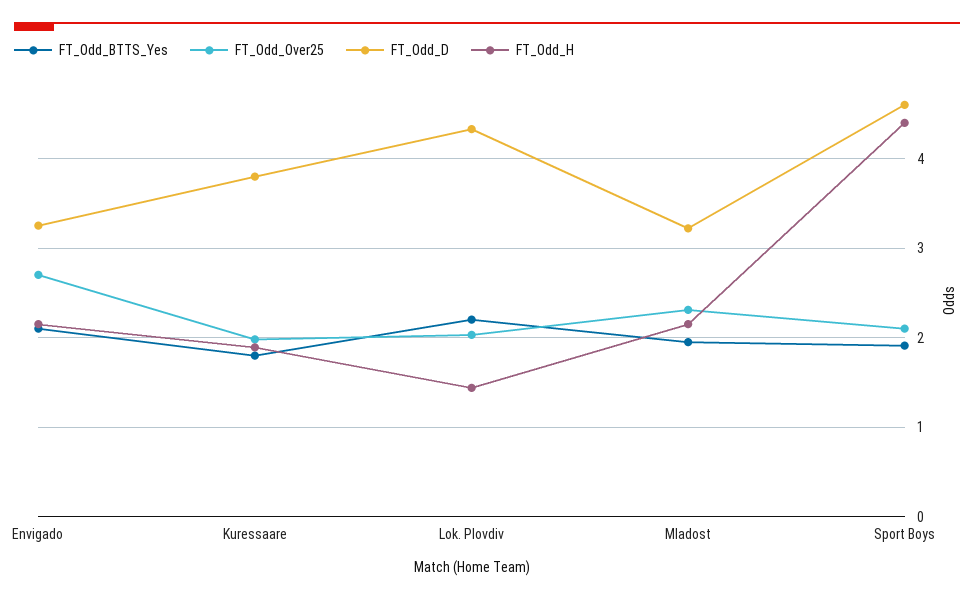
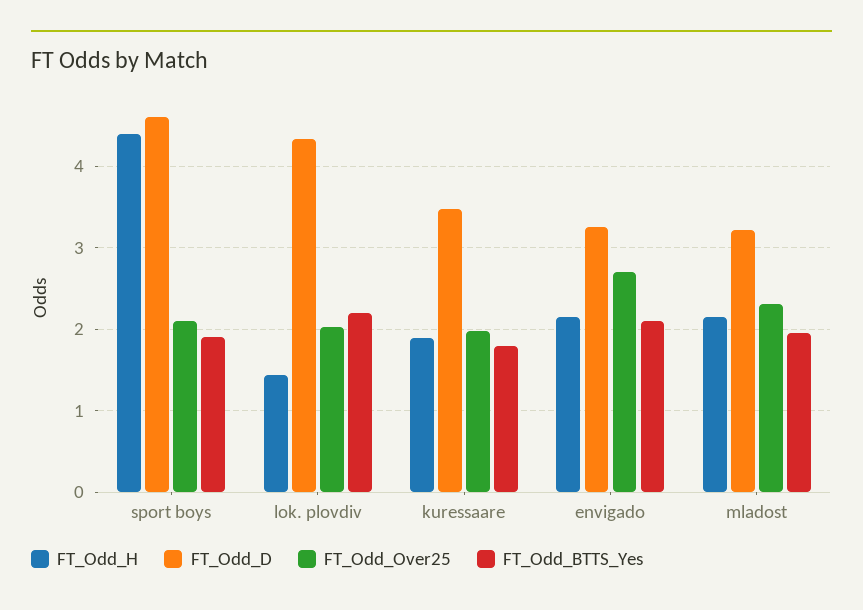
FT_Odd_D, Kuressaare: 3.8 -> 3.5

